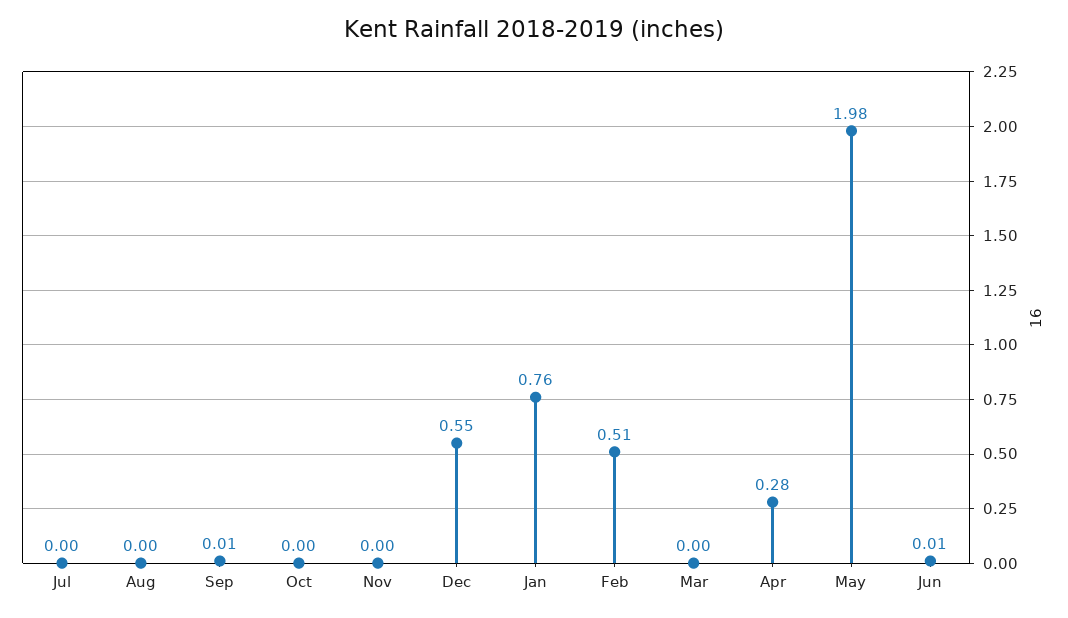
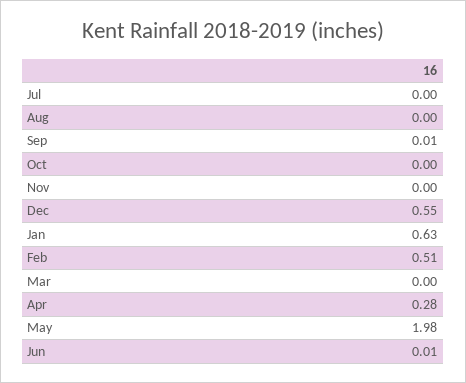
Jan: 0.76 -> 0.63

